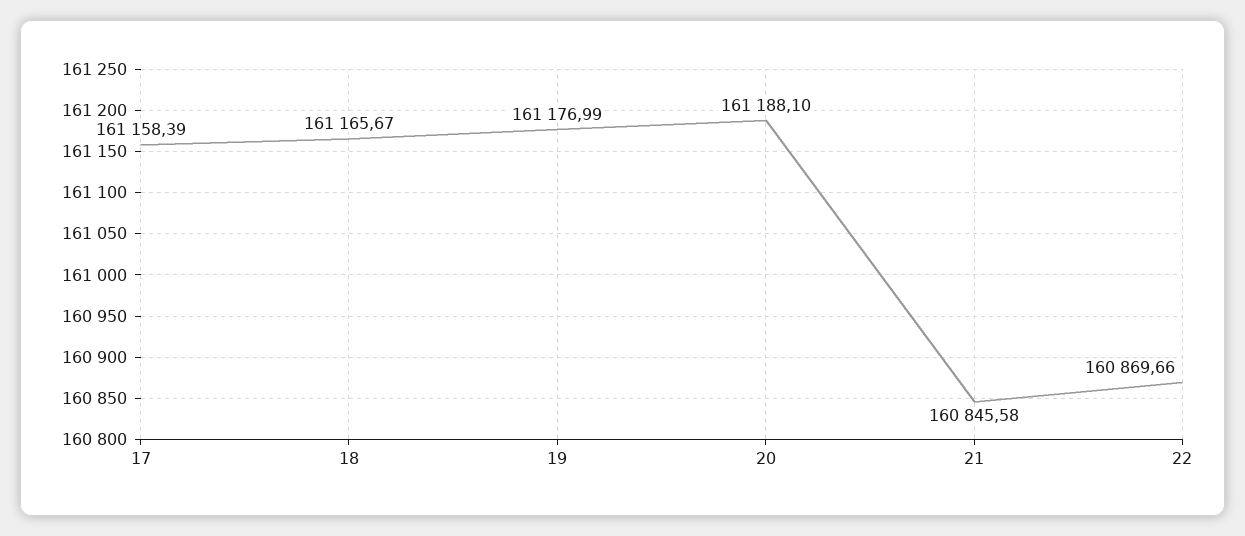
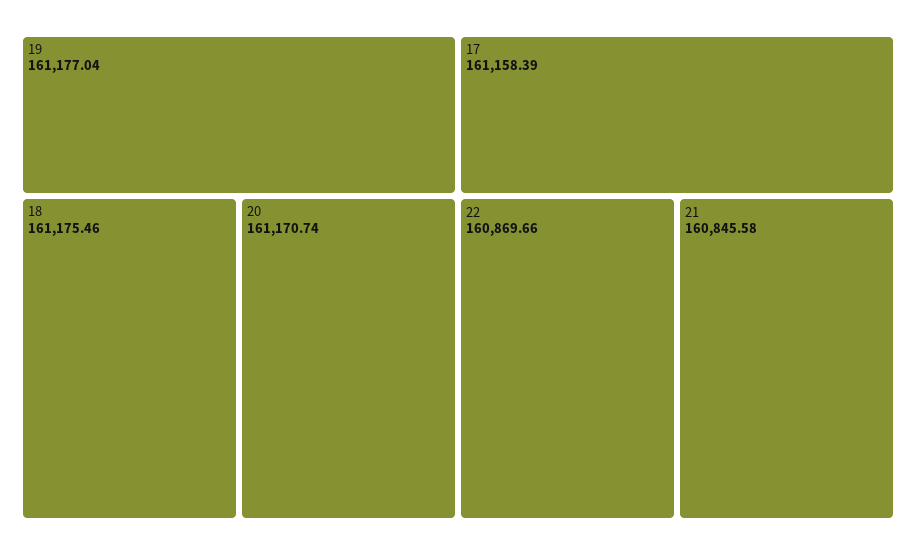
18: 161165.67 -> 161175.46
19: 161176.99 -> 161177.04
20: 161188.1 -> 161170.74

